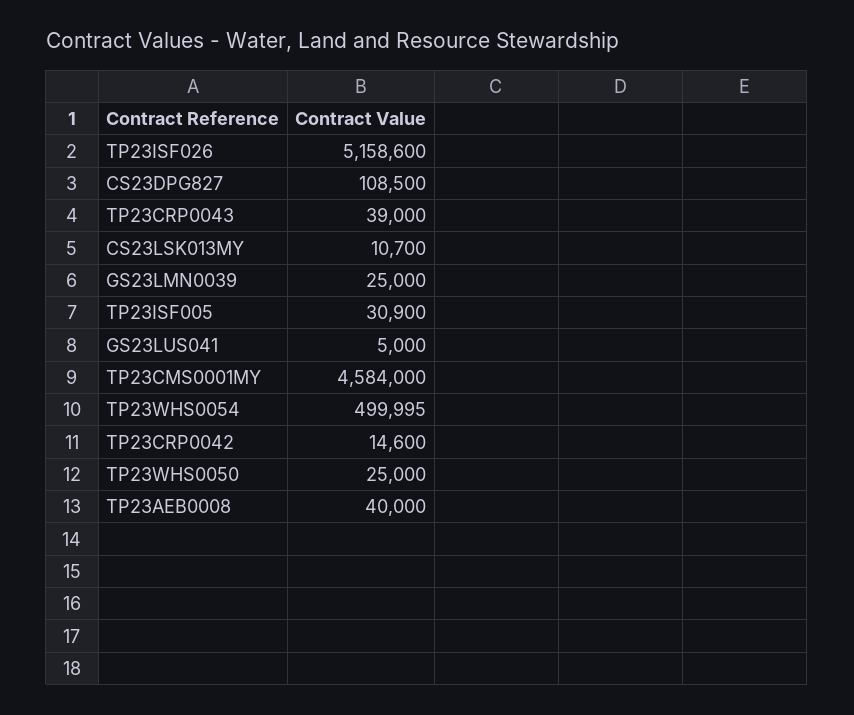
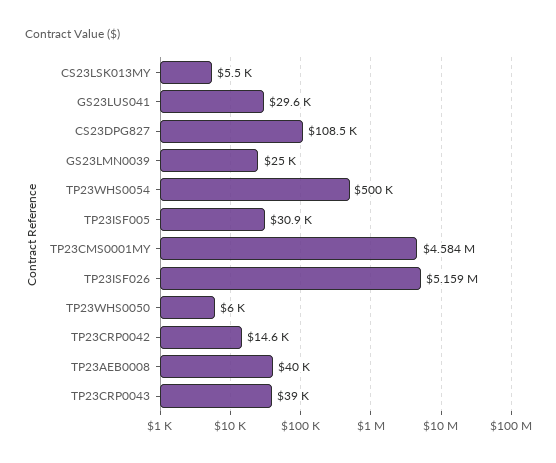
CS23LSK013MY: 10700 -> 5500
GS23LUS041: 5000 -> 29600
TP23WHS0050: 25000 -> 6000

